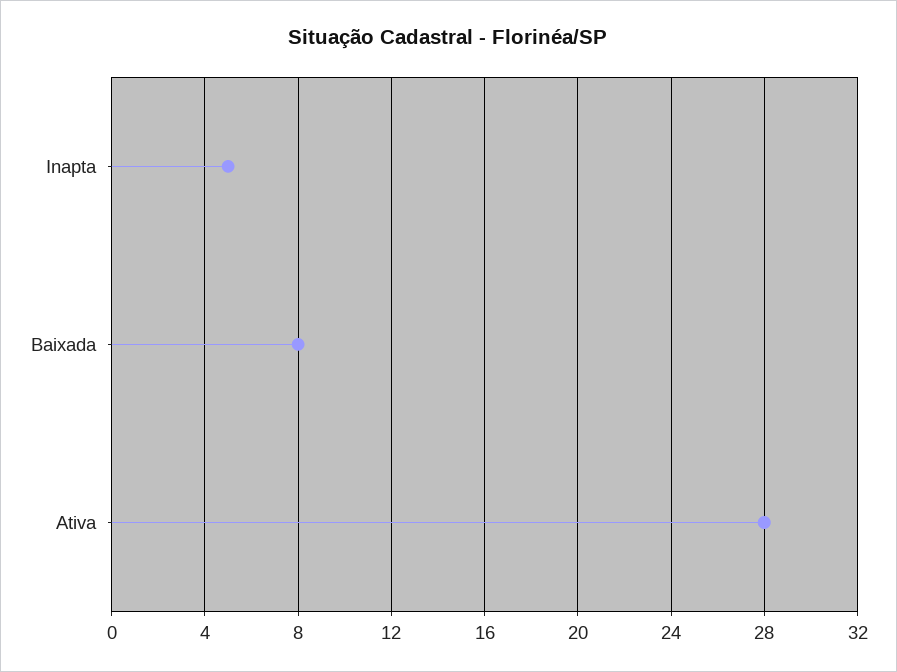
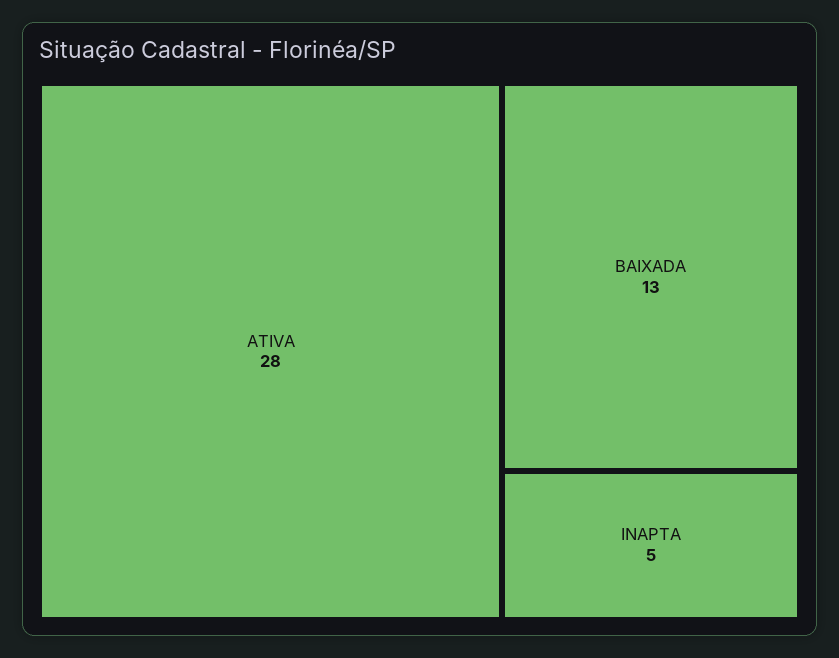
Baixada: 8 -> 13

